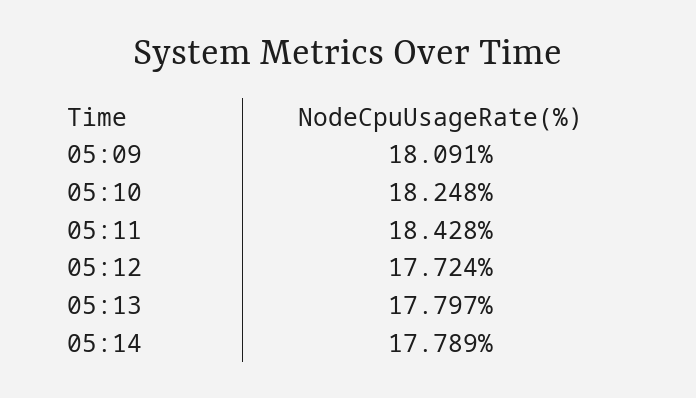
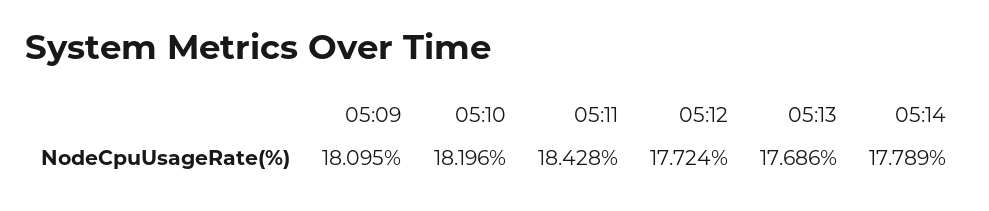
05:09: 18.091 -> 18.095
05:10: 18.248 -> 18.196
05:13: 17.797 -> 17.686

